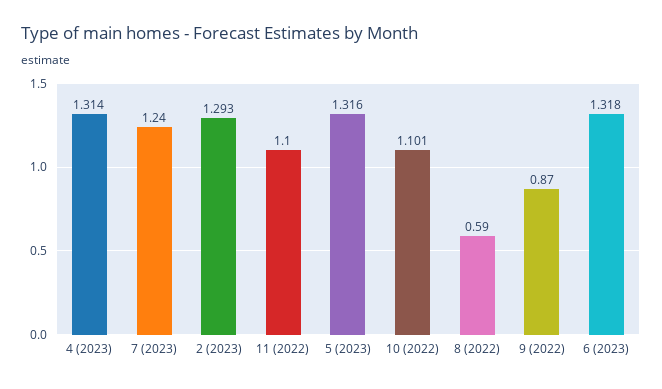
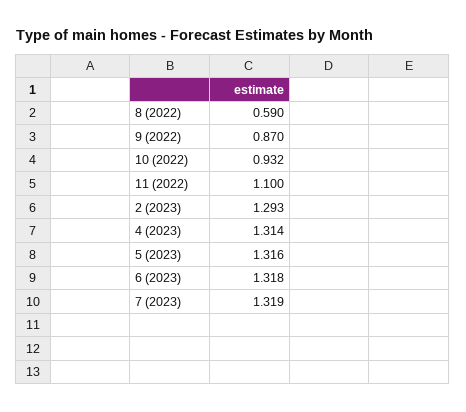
7 (2023): 1.24 -> 1.319
10 (2022): 1.101 -> 0.932

